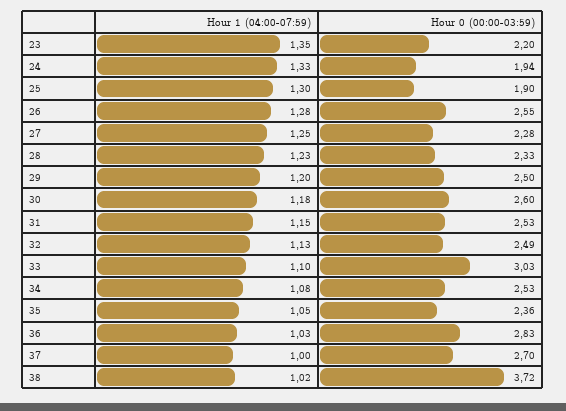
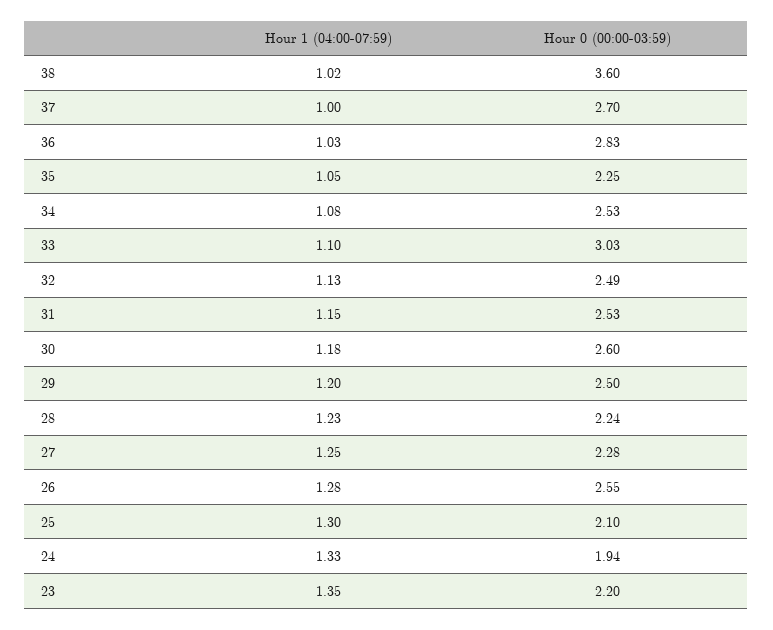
Hour 0 (00:00-03:59), 25: 1.9 -> 2.1
Hour 0 (00:00-03:59), 28: 2.33 -> 2.24
Hour 0 (00:00-03:59), 35: 2.36 -> 2.25
Hour 0 (00:00-03:59), 38: 3.72 -> 3.6

